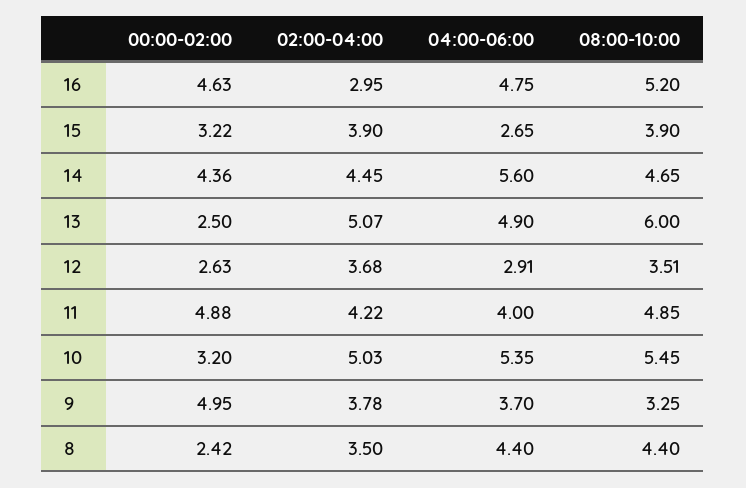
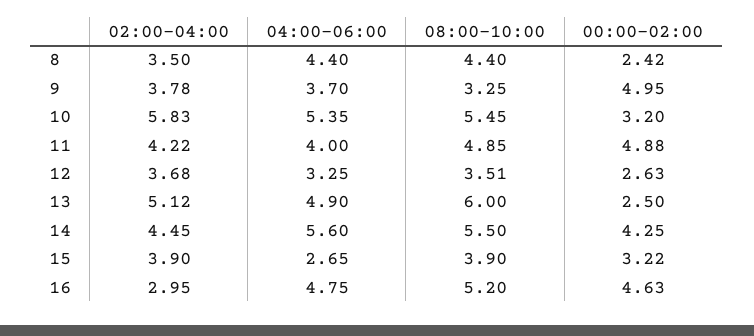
00:00-02:00, 14: 4.36 -> 4.25
08:00-10:00, 14: 4.65 -> 5.5
02:00-04:00, 13: 5.07 -> 5.12
04:00-06:00, 12: 2.91 -> 3.25
02:00-04:00, 10: 5.03 -> 5.83

